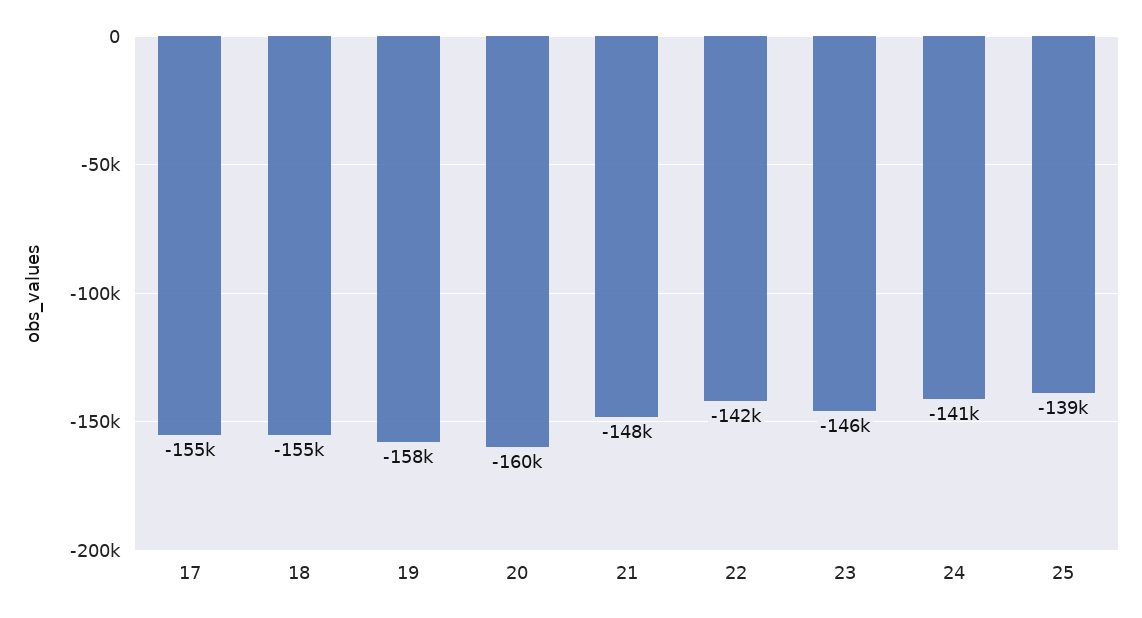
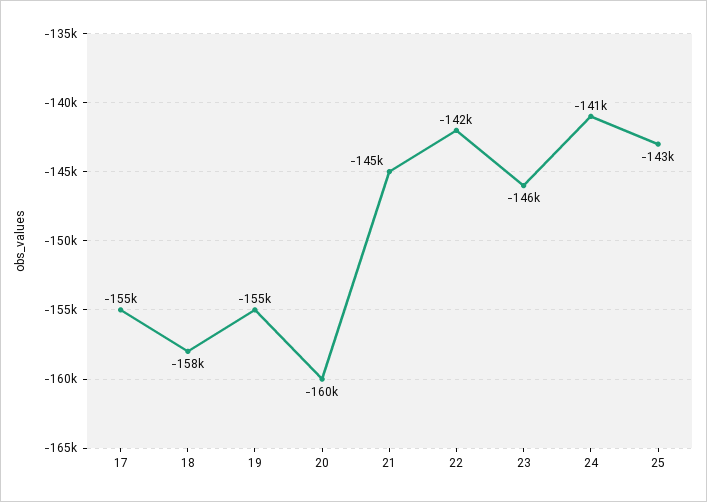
18: -155000 -> -158000
19: -158000 -> -155000
21: -148000 -> -145000
25: -139000 -> -143000

